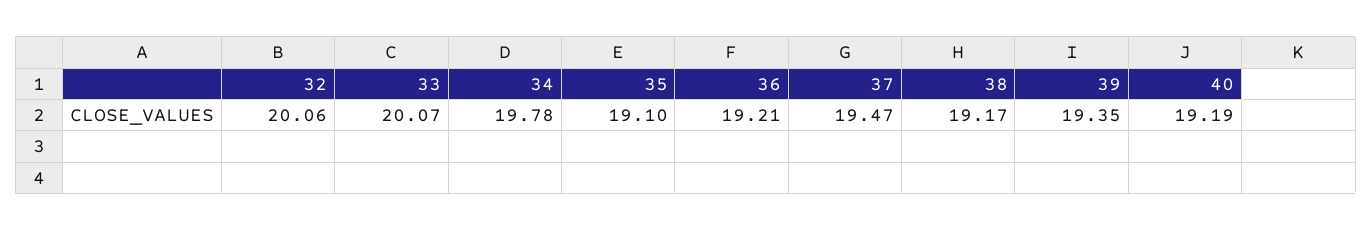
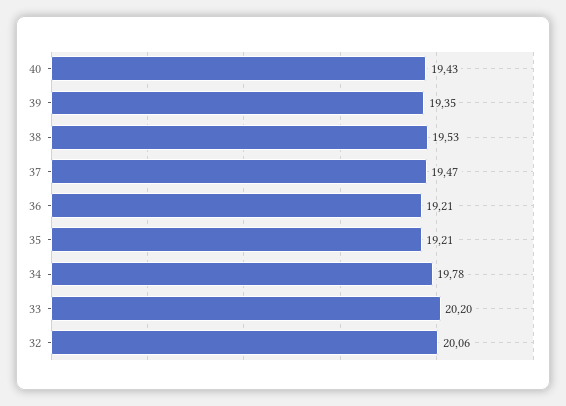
33: 20.07 -> 20.2
35: 19.1 -> 19.21
38: 19.17 -> 19.53
40: 19.19 -> 19.43

